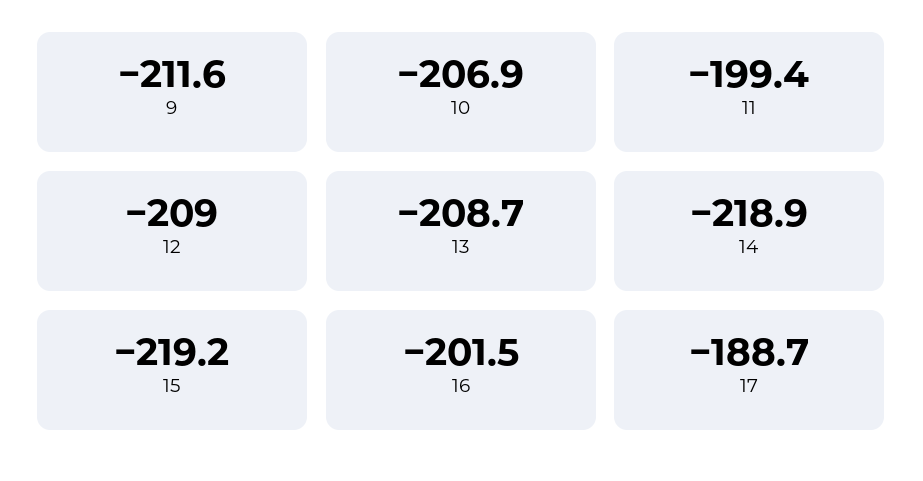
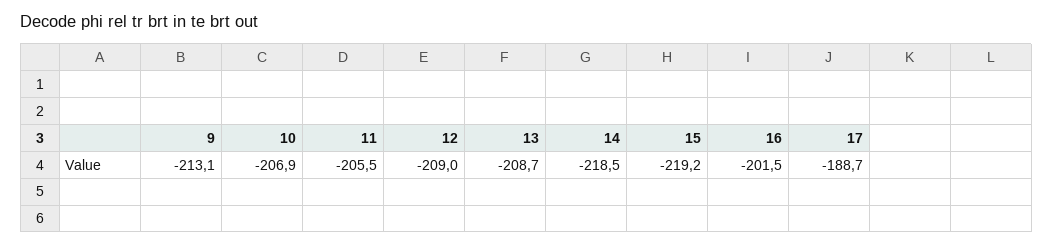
9: -211.6 -> -213.1
11: -199.4 -> -205.5
14: -218.9 -> -218.5

